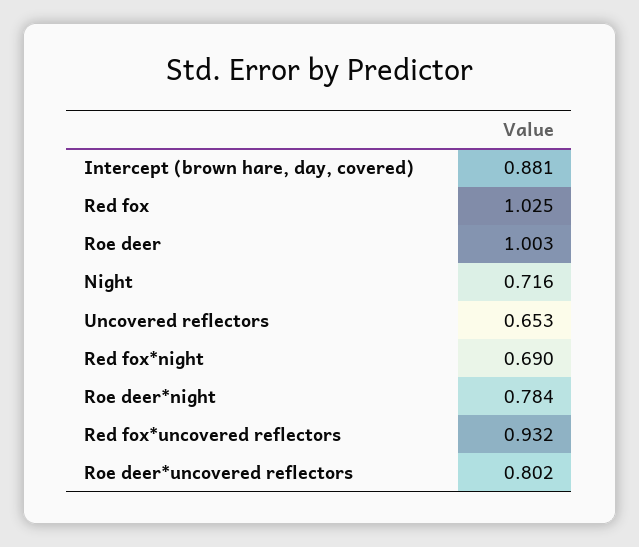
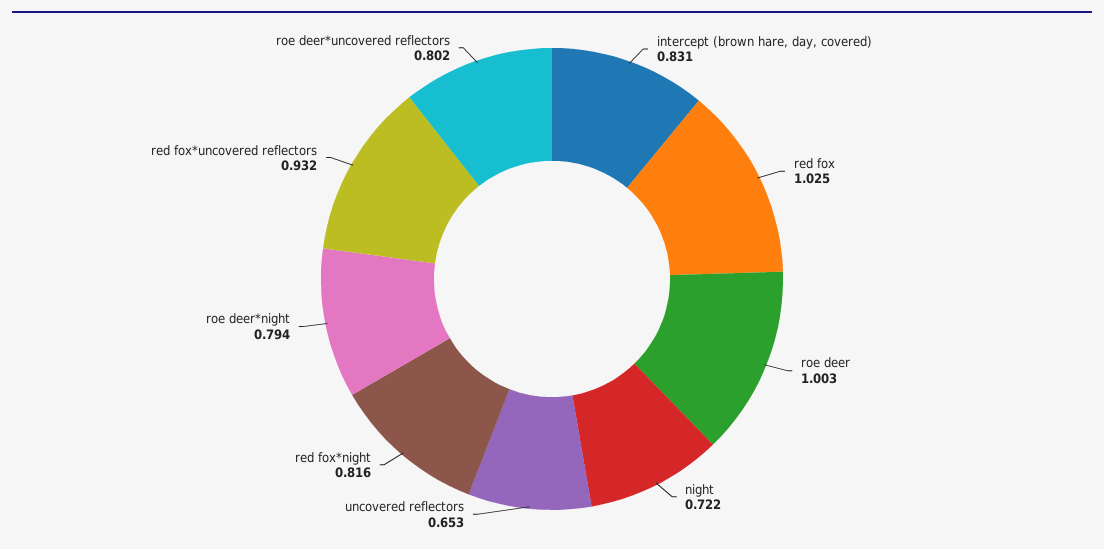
Intercept (brown hare, day, covered): 0.881 -> 0.831
Night: 0.716 -> 0.722
Red fox*night: 0.69 -> 0.816
Roe deer*night: 0.784 -> 0.794

